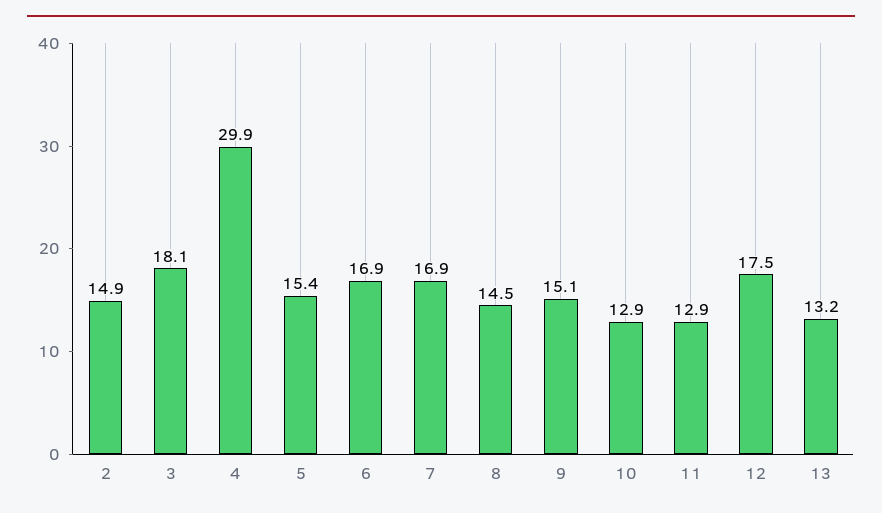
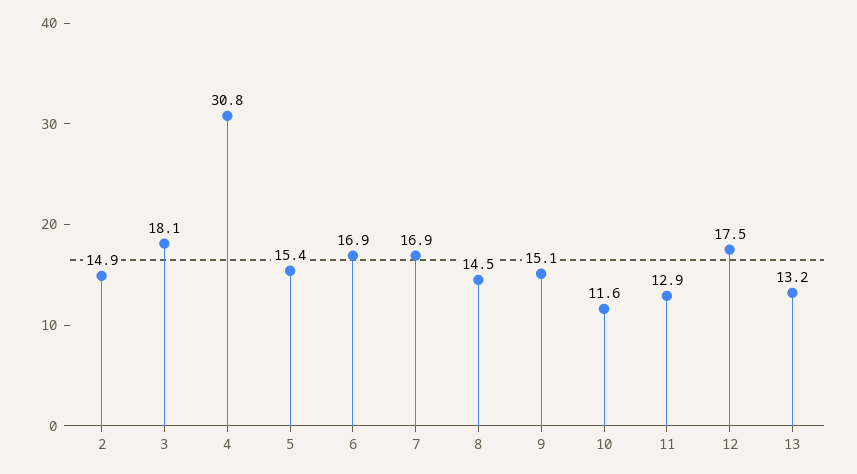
4: 29.9 -> 30.8
10: 12.9 -> 11.6

